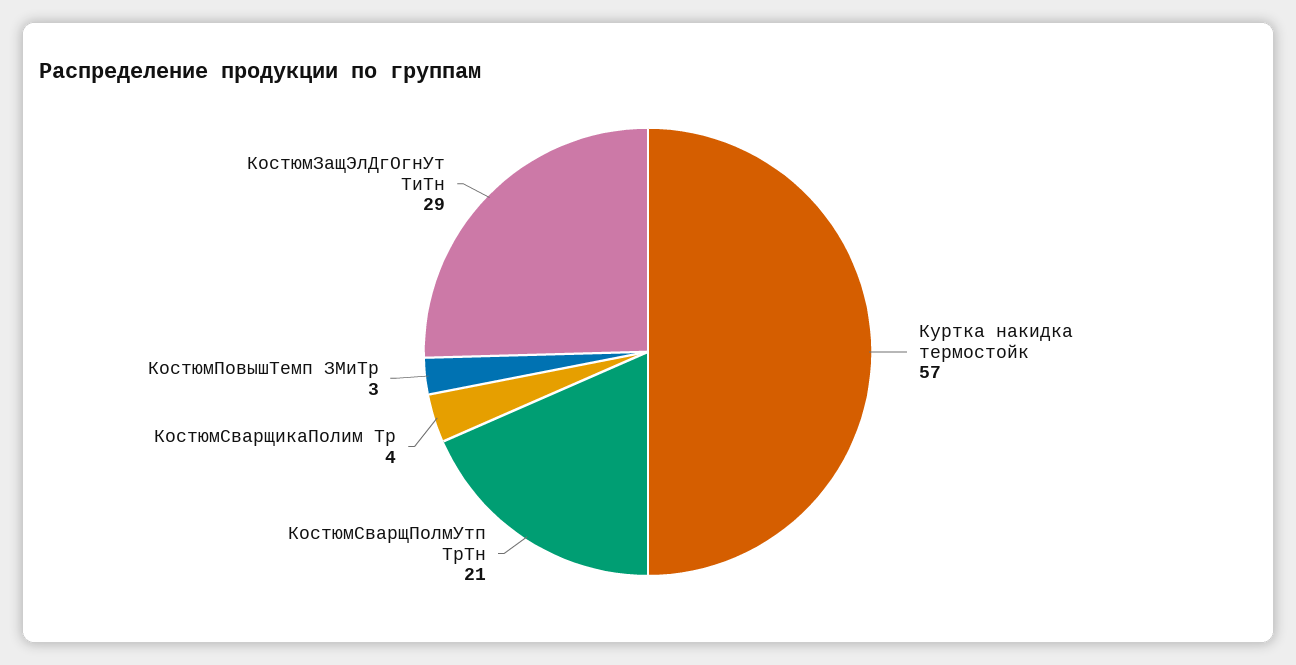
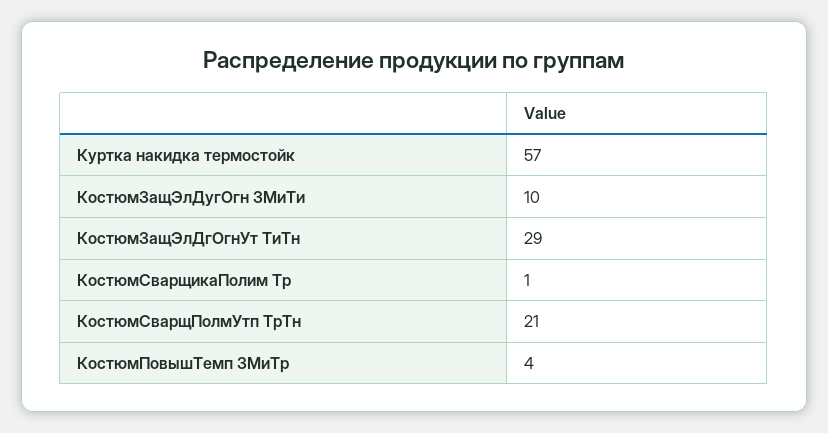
КостюмСварщикаПолим Тр: 4 -> 1
КостюмПовышТемп ЗМиТр: 3 -> 4
КостюмЗащЭлДугОгн ЗМиТи: none -> 10

